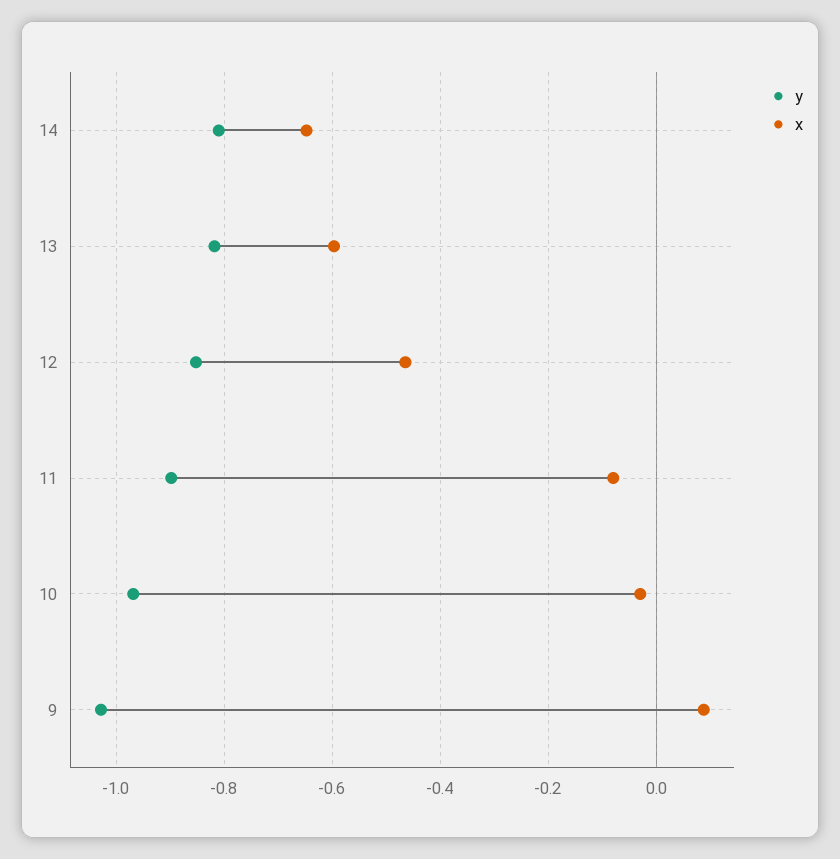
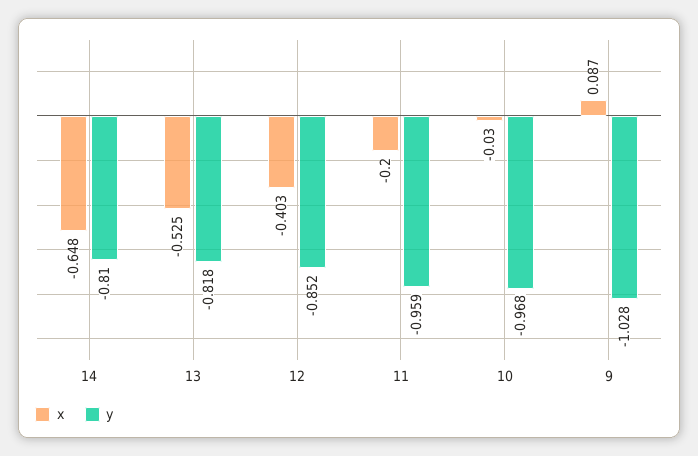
x, 13: -0.6 -> -0.525
x, 12: -0.46 -> -0.403
y, 11: -0.9 -> -0.959
x, 11: -0.08 -> -0.2

